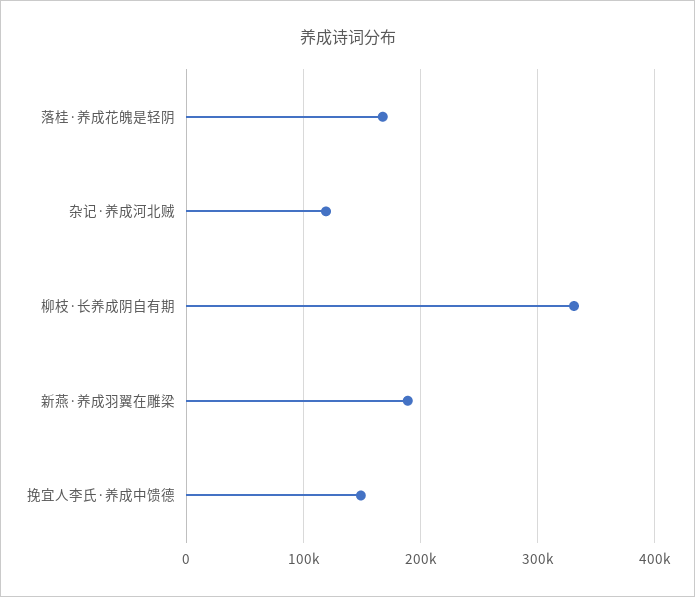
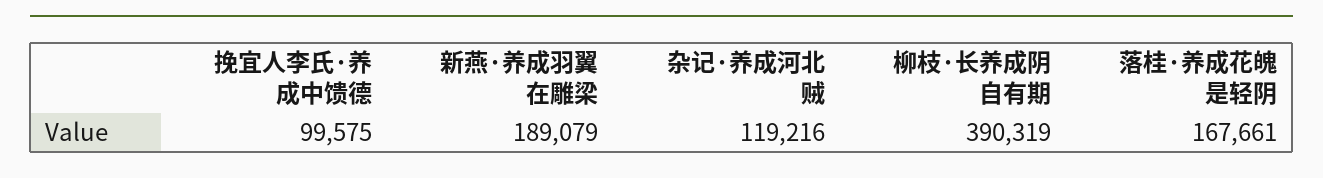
柳枝·长养成阴自有期: 330000 -> 390319
挽宜人李氏·养成中馈德: 150000 -> 99575

